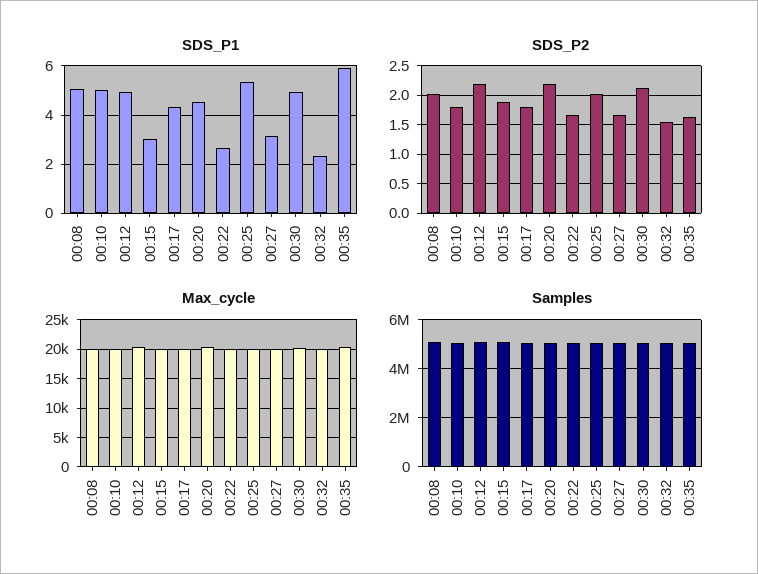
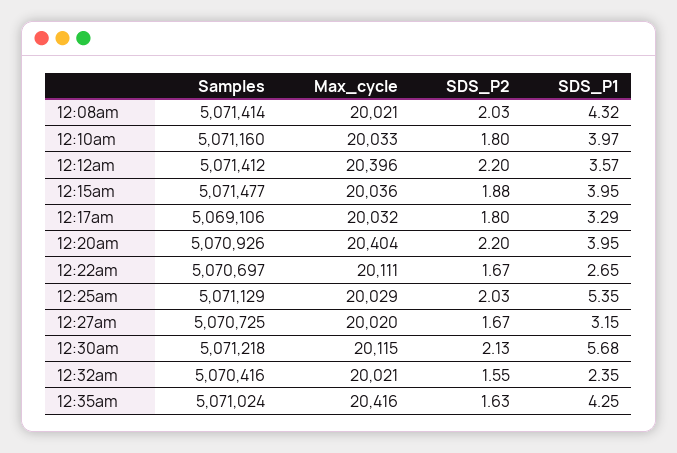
SDS_P1, 00:08: 5 -> 4.32
SDS_P1, 00:10: 5 -> 3.97
SDS_P1, 00:12: 5 -> 3.57
SDS_P1, 00:15: 3 -> 3.95
SDS_P1, 00:17: 4.25 -> 3.29
SDS_P1, 00:20: 4.5 -> 3.95
SDS_P1, 00:30: 5 -> 5.68
SDS_P1, 00:35: 6 -> 4.25

